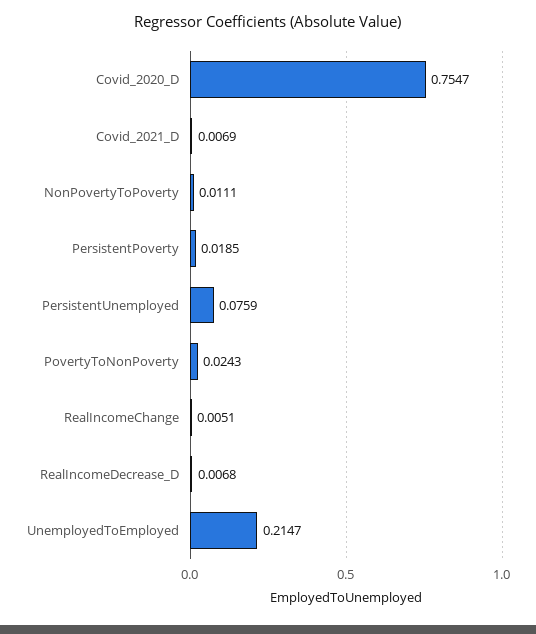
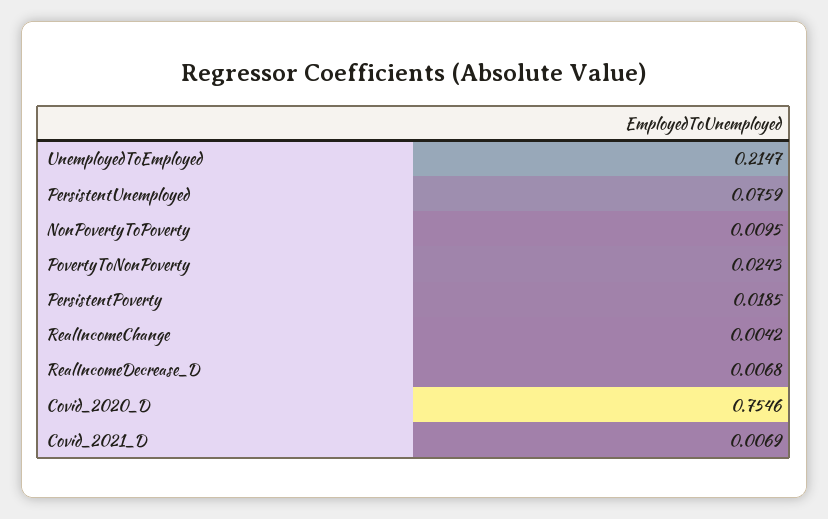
Covid_2020_D: 0.7547 -> 0.7546
NonPovertyToPoverty: 0.0111 -> 0.0095
RealIncomeChange: 0.0051 -> 0.0042

